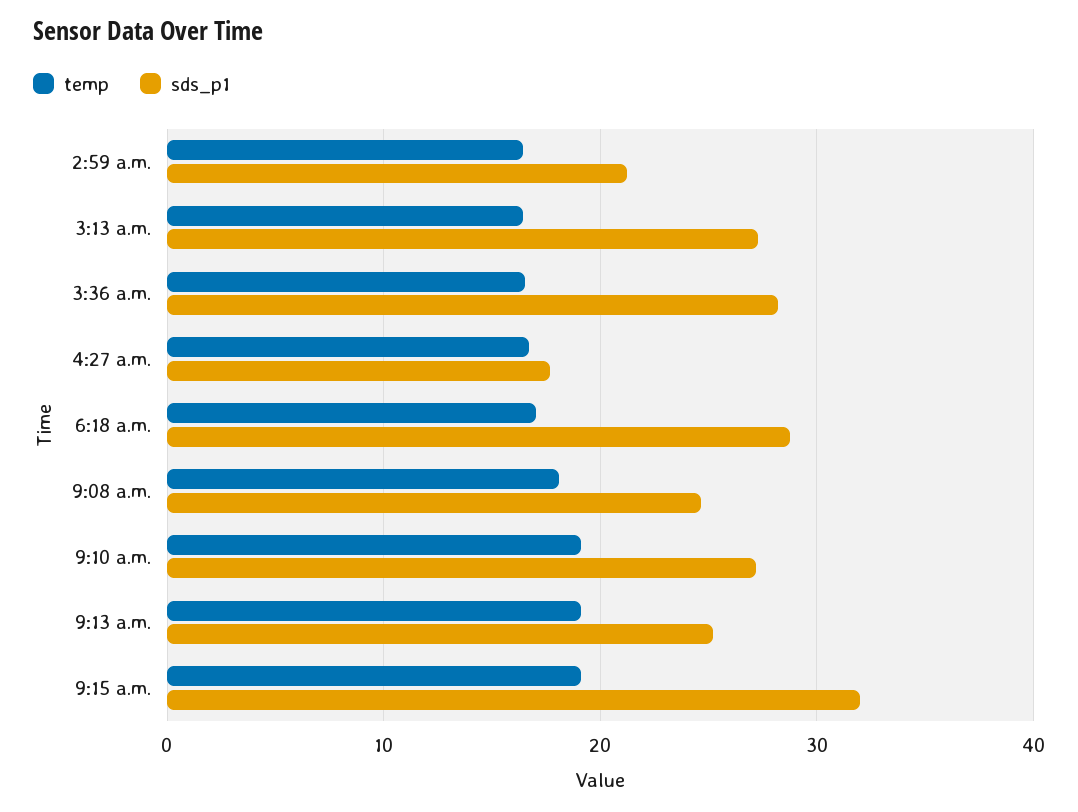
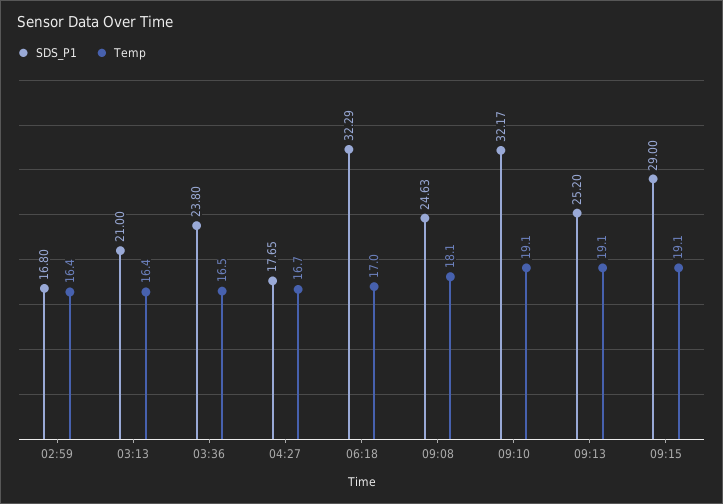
sds_p1, 2:59 a.m.: 21 -> 16.8
sds_p1, 3:13 a.m.: 27 -> 21
sds_p1, 3:36 a.m.: 28 -> 23.8
sds_p1, 6:18 a.m.: 29 -> 32.29
sds_p1, 9:10 a.m.: 27 -> 32.17
sds_p1, 9:15 a.m.: 32 -> 29

